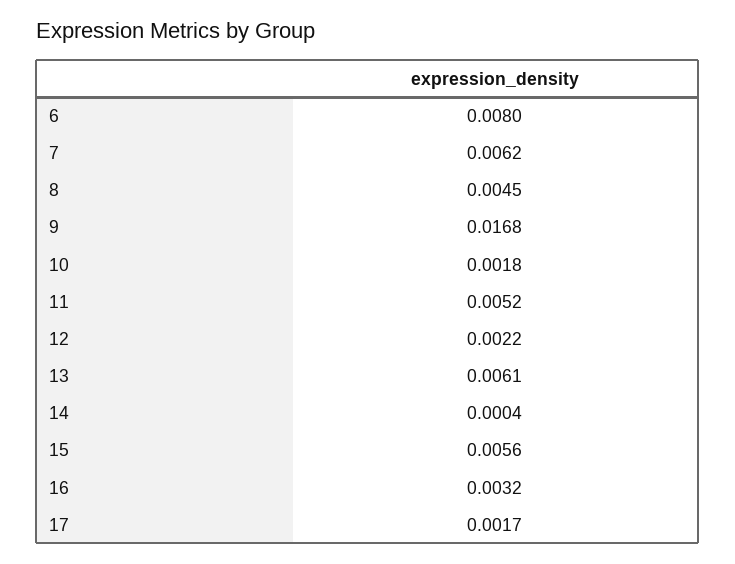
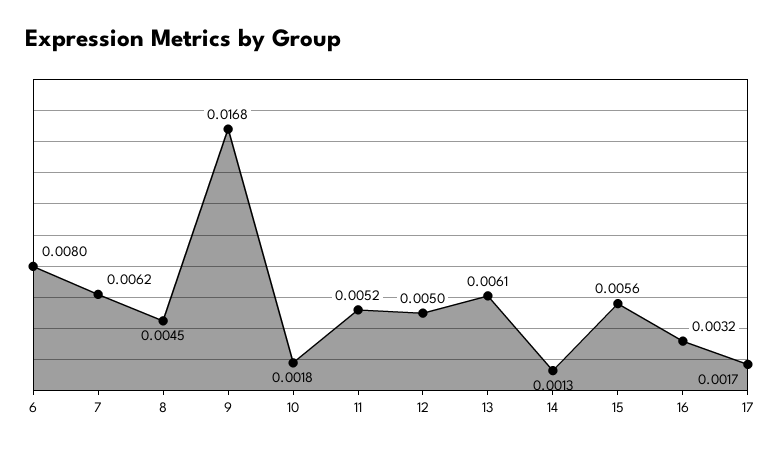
12: 0.0022 -> 0.005
14: 0.0004 -> 0.0013

